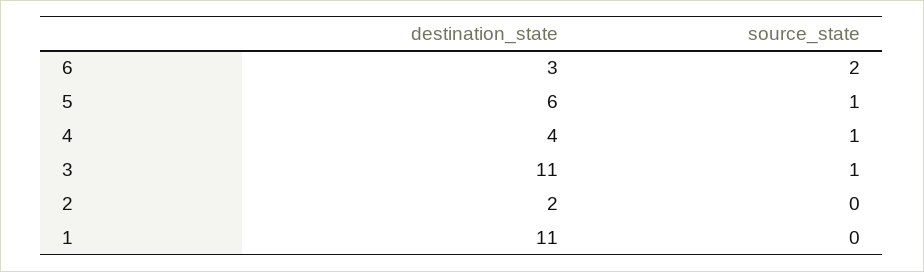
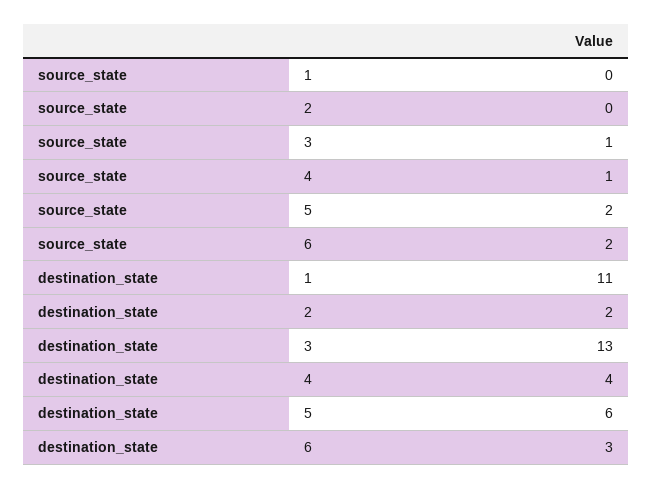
source_state, 5: 1 -> 2
destination_state, 3: 11 -> 13

